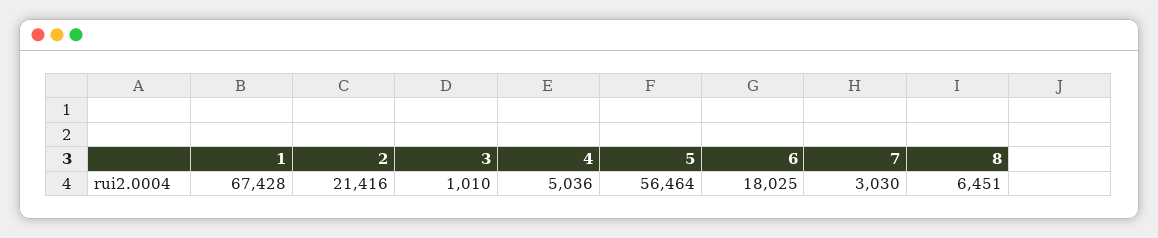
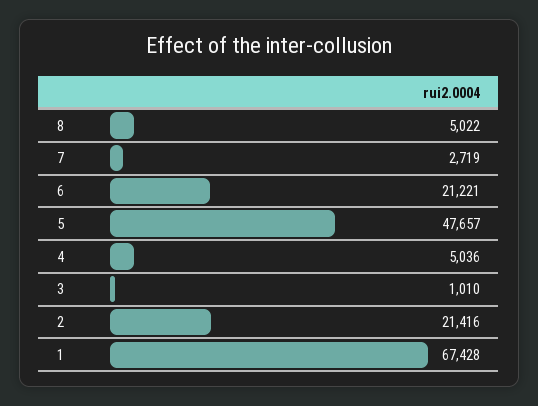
5: 56464 -> 47657
6: 18025 -> 21221
7: 3030 -> 2719
8: 6451 -> 5022

